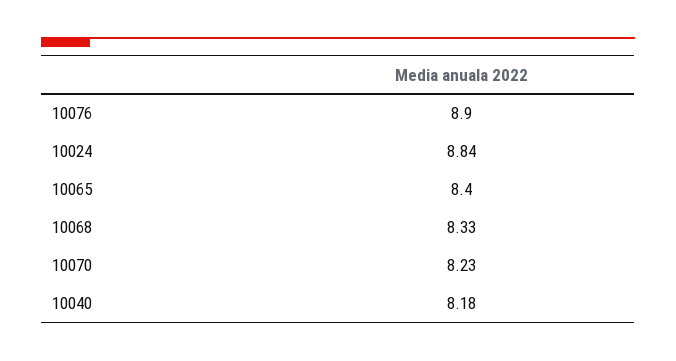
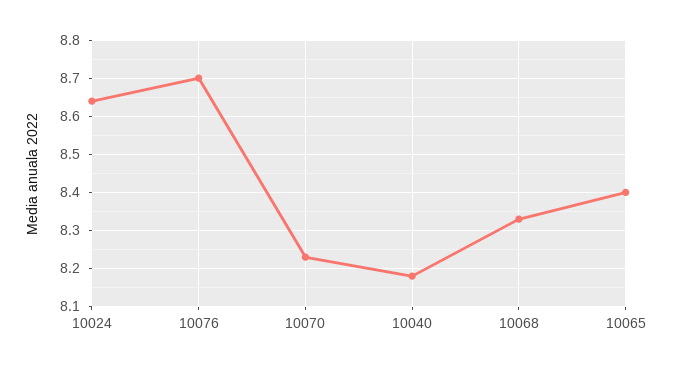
10076: 8.9 -> 8.7
10024: 8.84 -> 8.65

